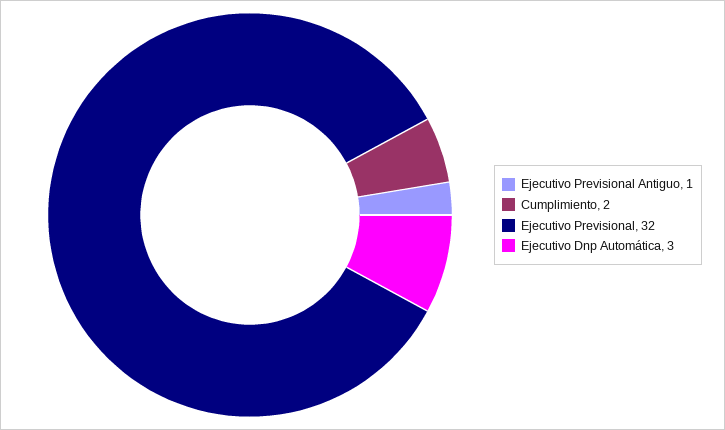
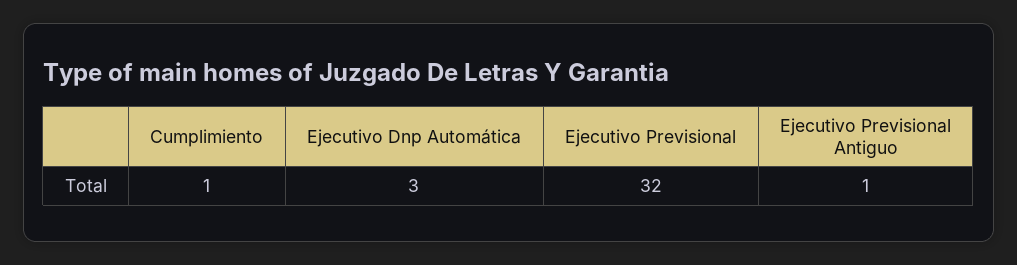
Cumplimiento: 2 -> 1

